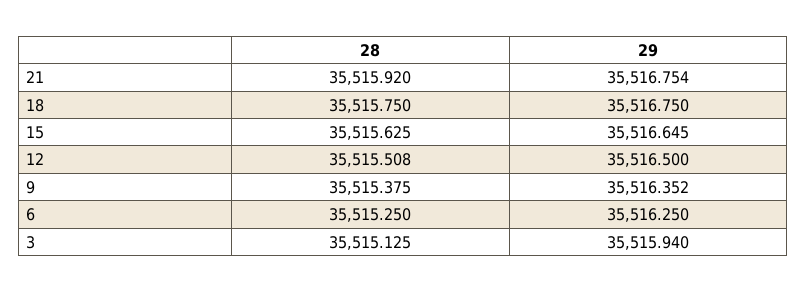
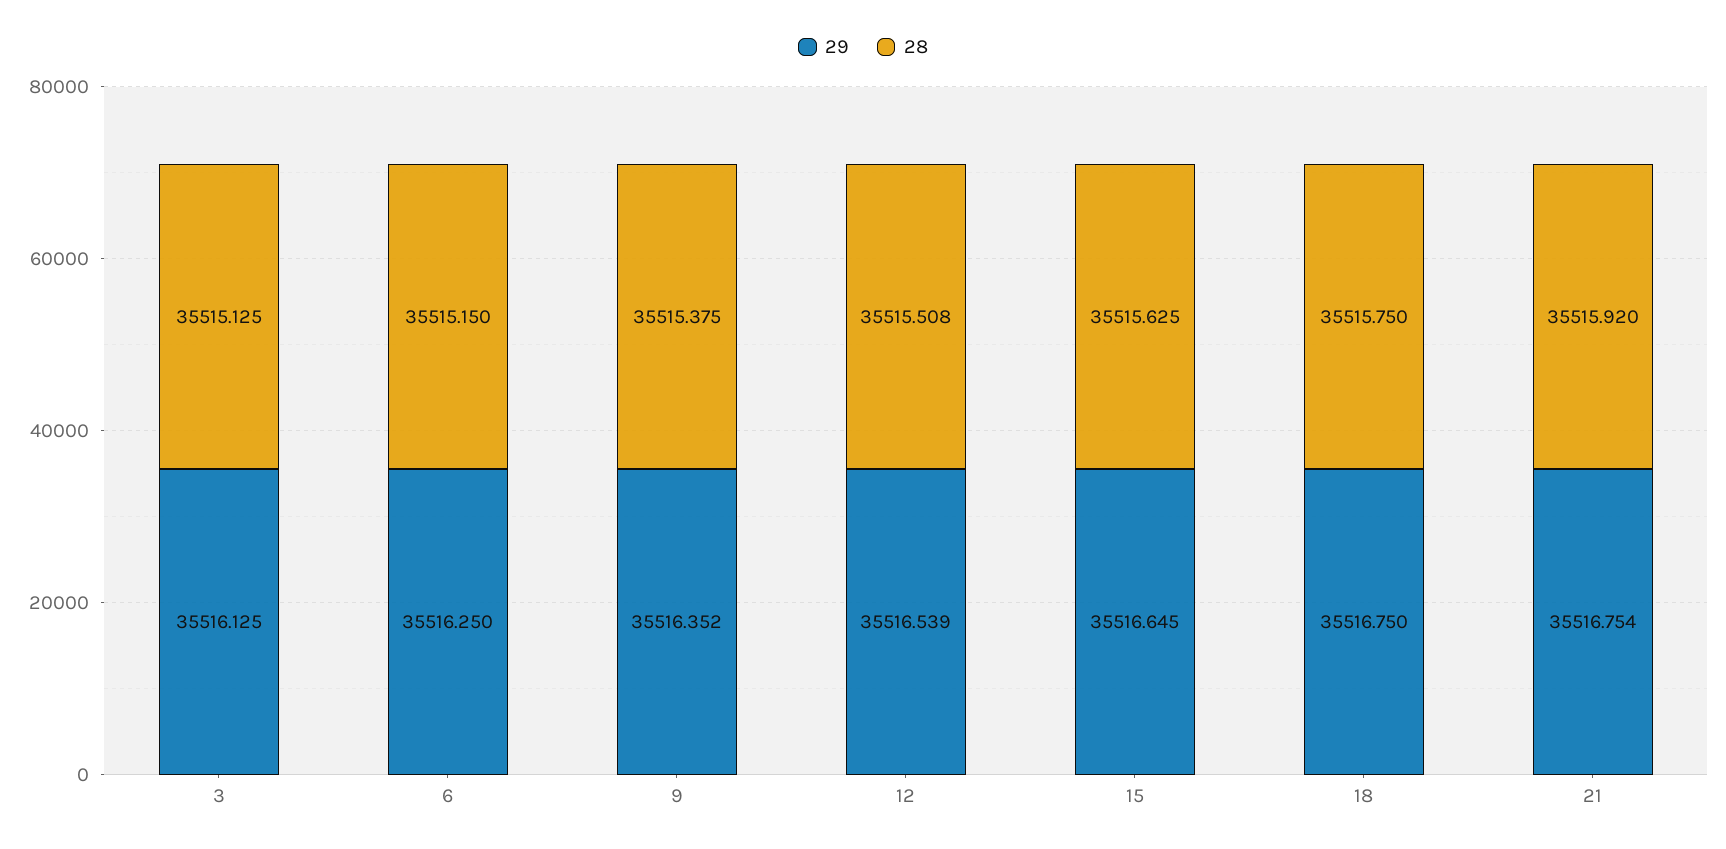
29, 12: 35516.5 -> 35516.539
28, 6: 35515.25 -> 35515.15
29, 3: 35515.94 -> 35516.125

